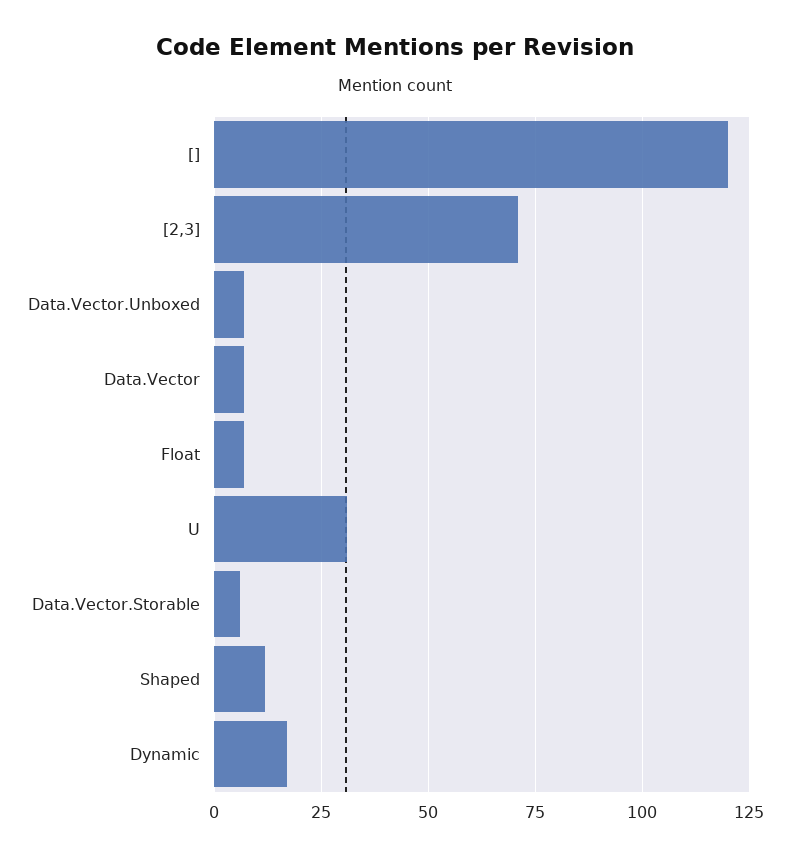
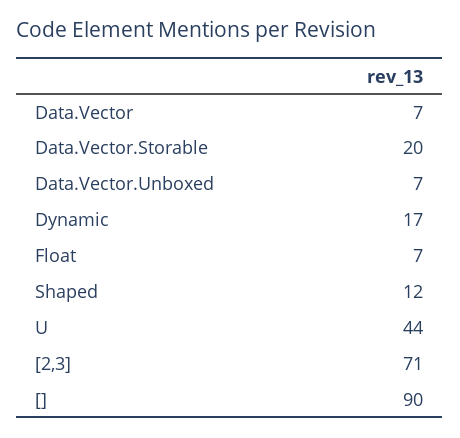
[]: 120 -> 90
U: 30 -> 44
Data.Vector.Storable: 5 -> 20

